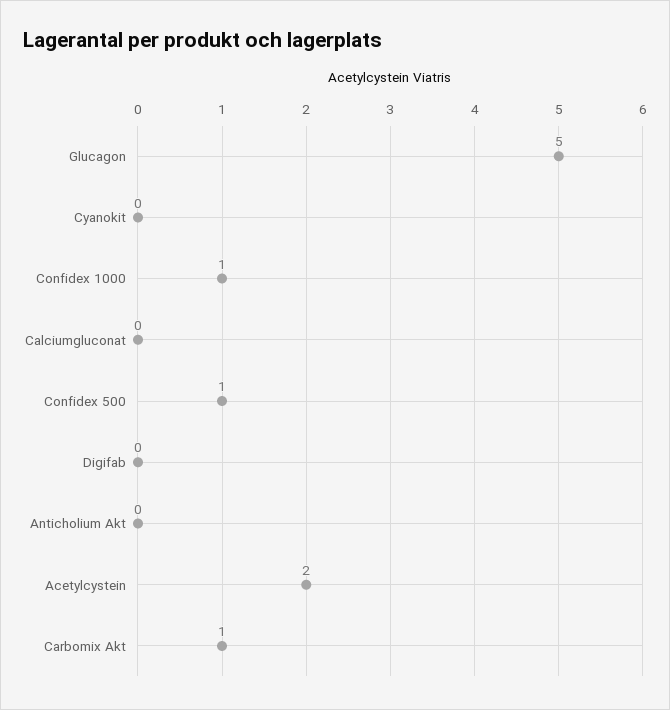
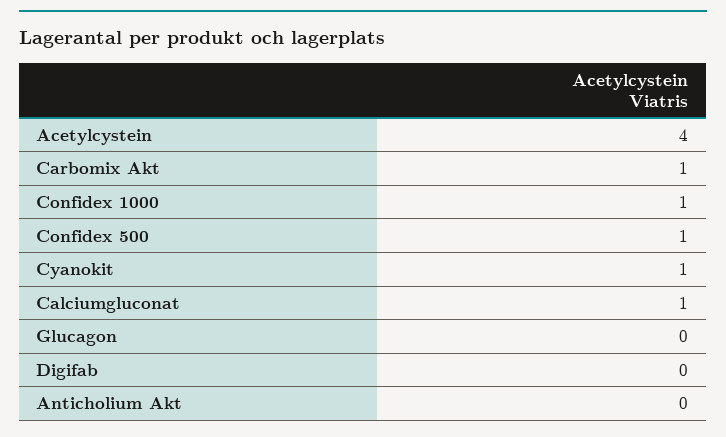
Glucagon: 5 -> 0
Cyanokit: 0 -> 1
Calciumgluconat: 0 -> 1
Acetylcystein: 2 -> 4

